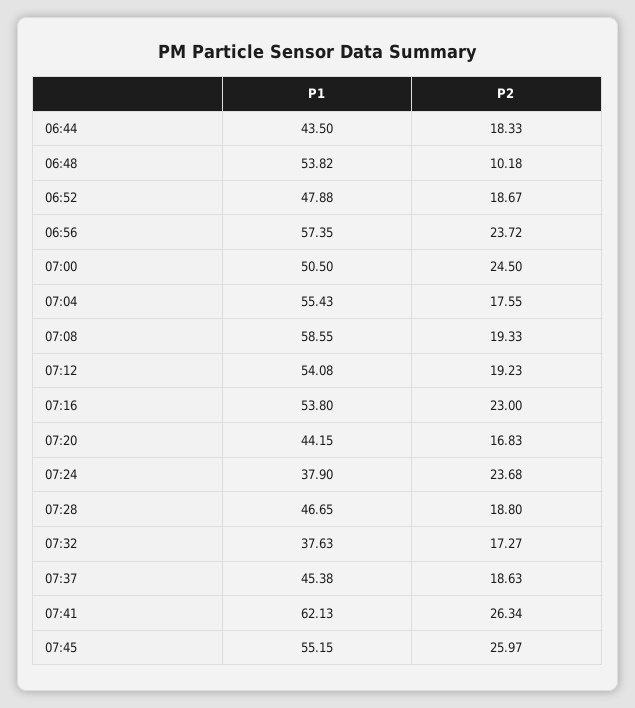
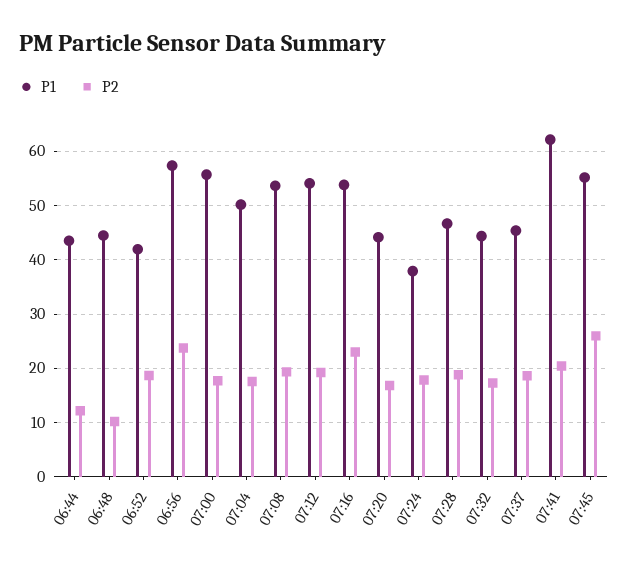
P2, 06:44: 18.33 -> 12
P1, 06:48: 53.82 -> 44
P1, 06:52: 47.88 -> 42
P1, 07:00: 50.5 -> 56
P2, 07:00: 24.5 -> 18
P1, 07:04: 55.43 -> 50
P1, 07:08: 58.55 -> 54
P2, 07:24: 23.68 -> 18
P1, 07:32: 37.63 -> 44
P2, 07:41: 26.34 -> 20

